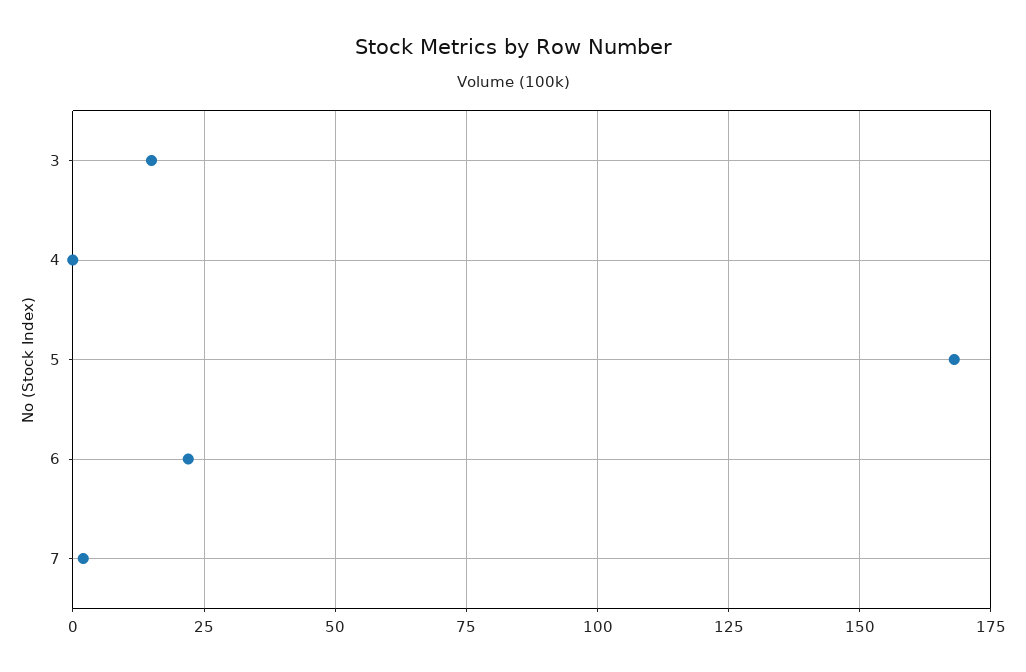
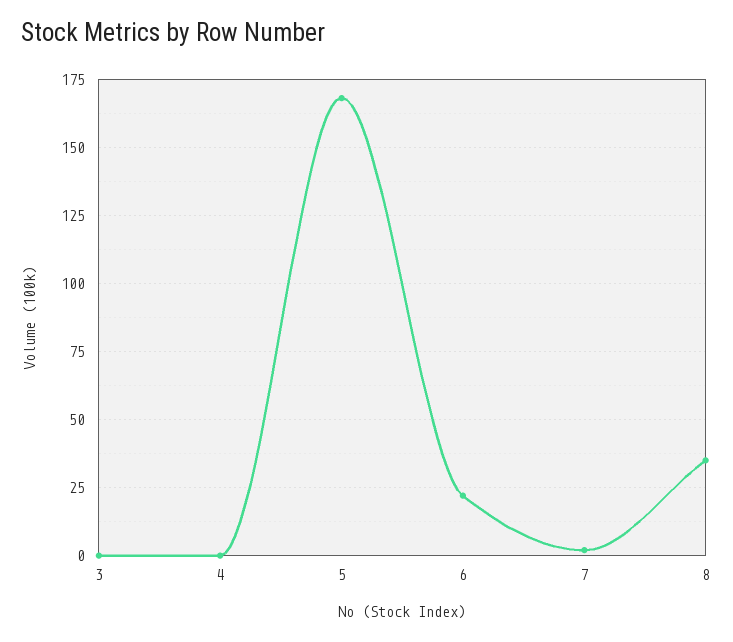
3: 15 -> 0
8: none -> 35

